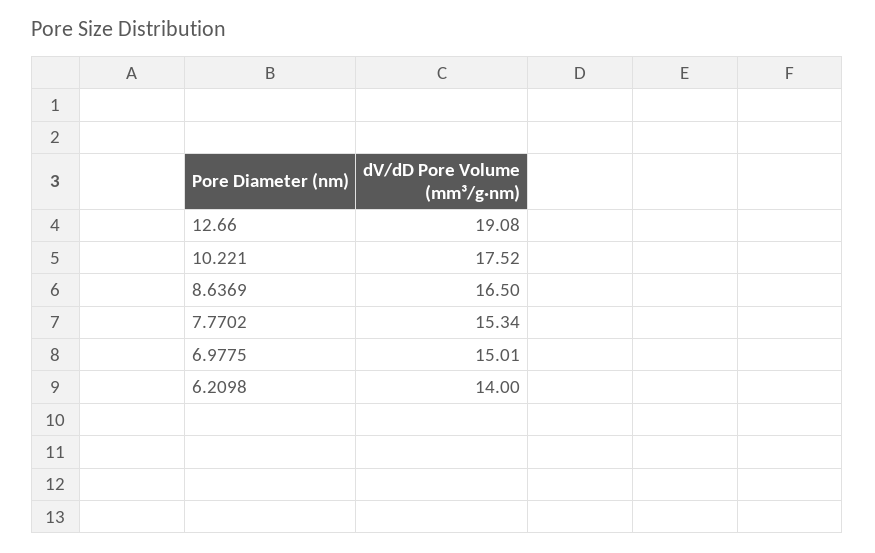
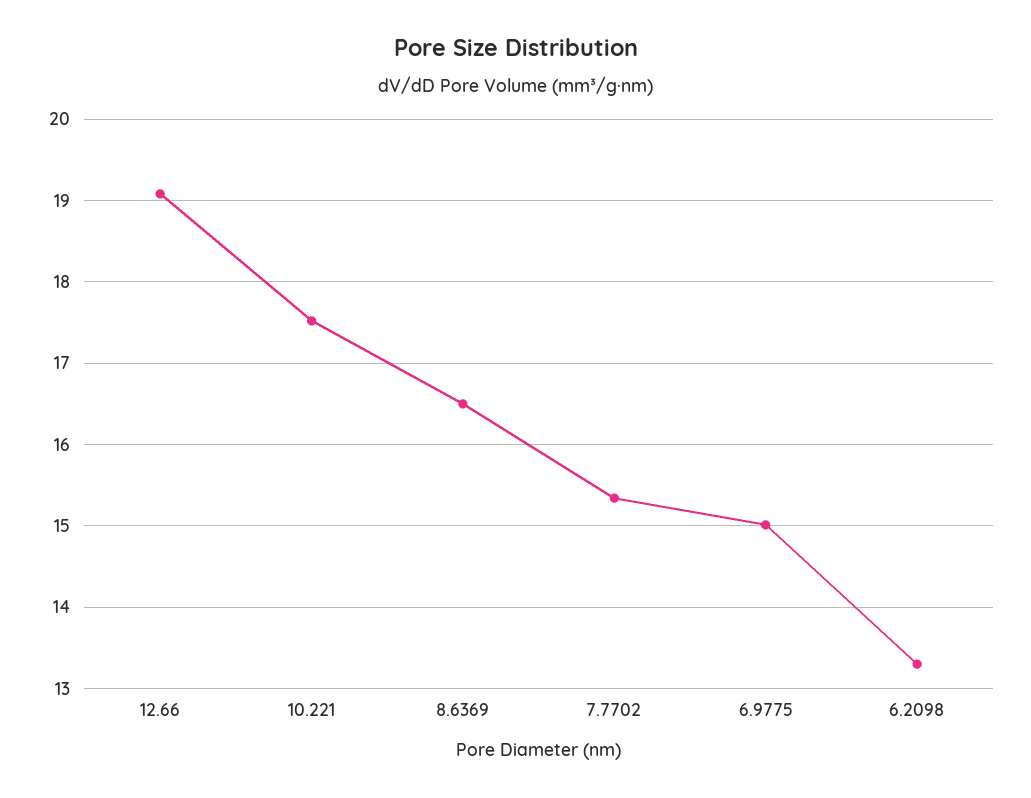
6.2098: 14 -> 13.3

